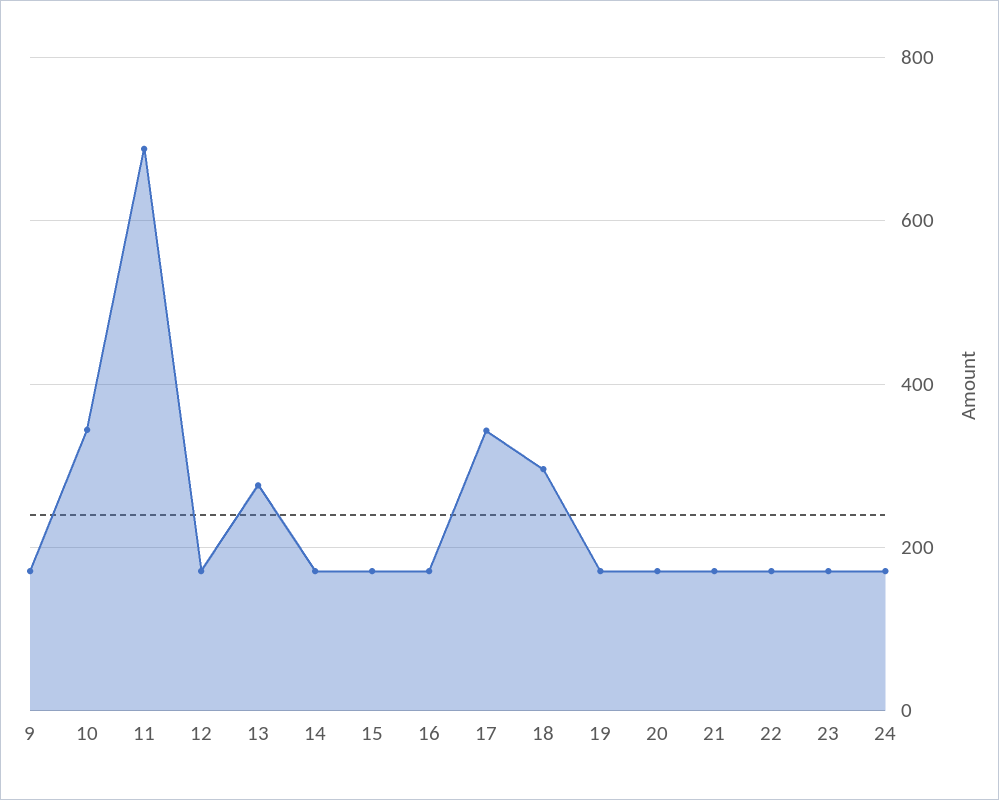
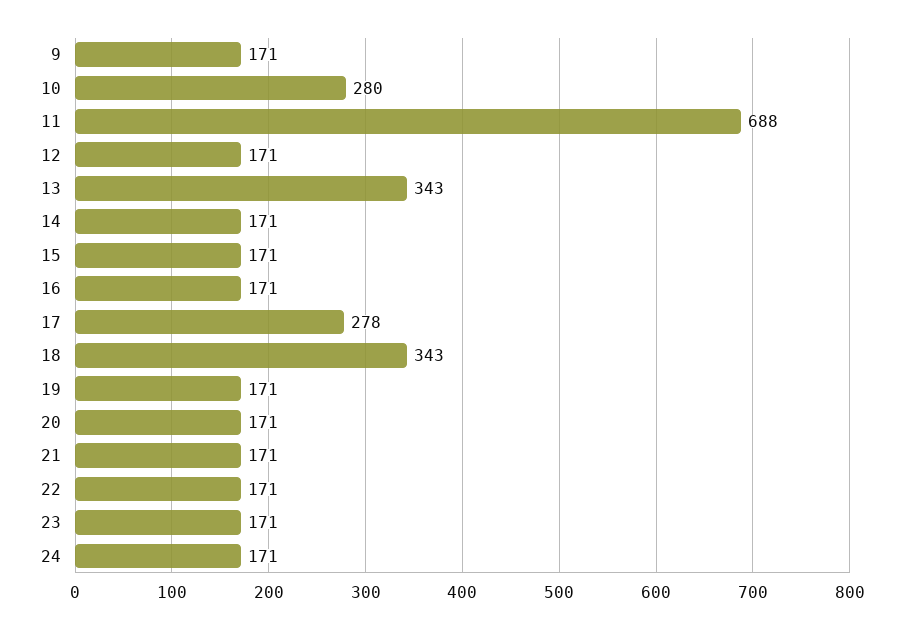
10: 340 -> 280
13: 280 -> 343
17: 340 -> 278
18: 300 -> 343

